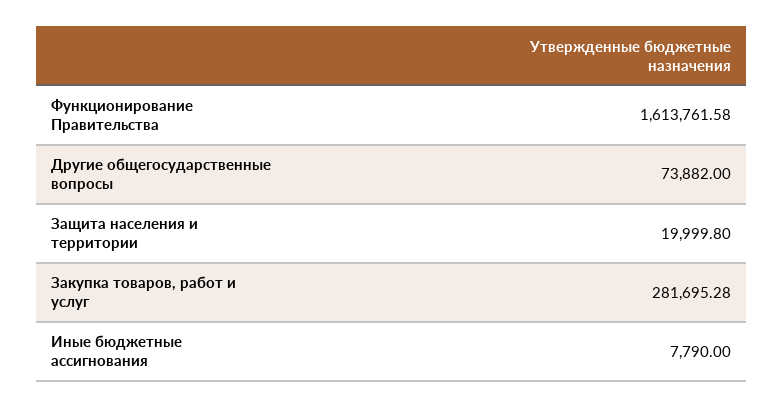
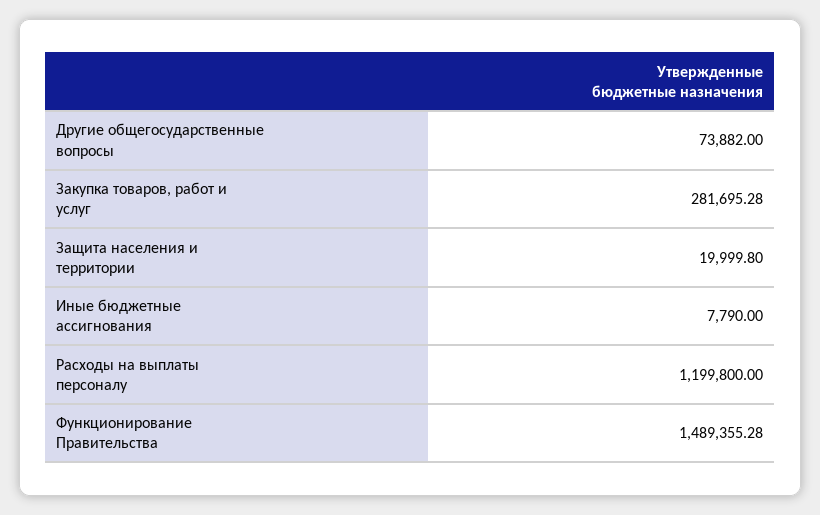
Функционирование Правительства: 1613761.58 -> 1489355.28
Расходы на выплаты персоналу: none -> 1199800

